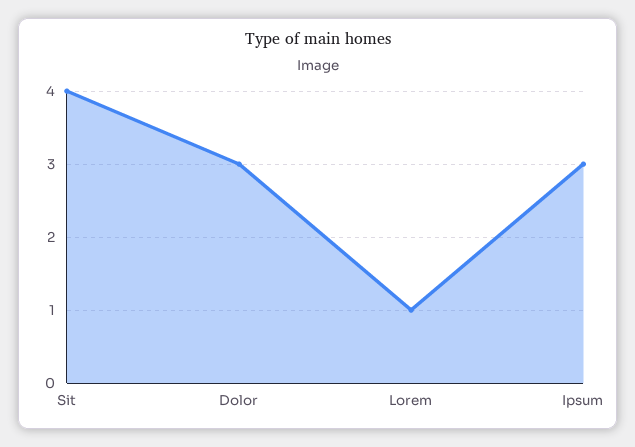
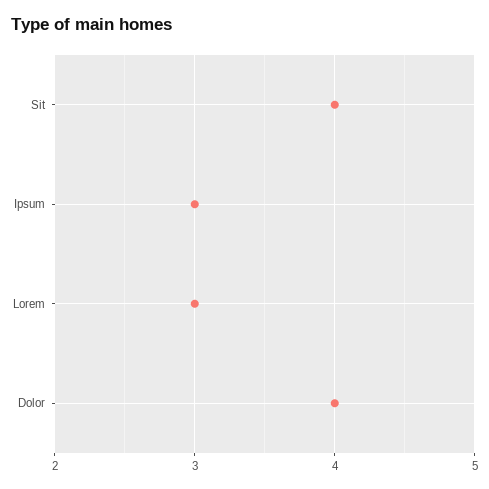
Dolor: 3 -> 4
Lorem: 1 -> 3

